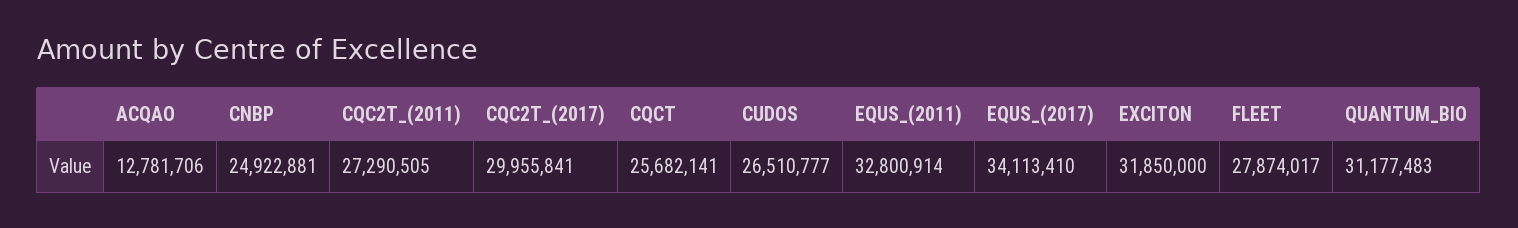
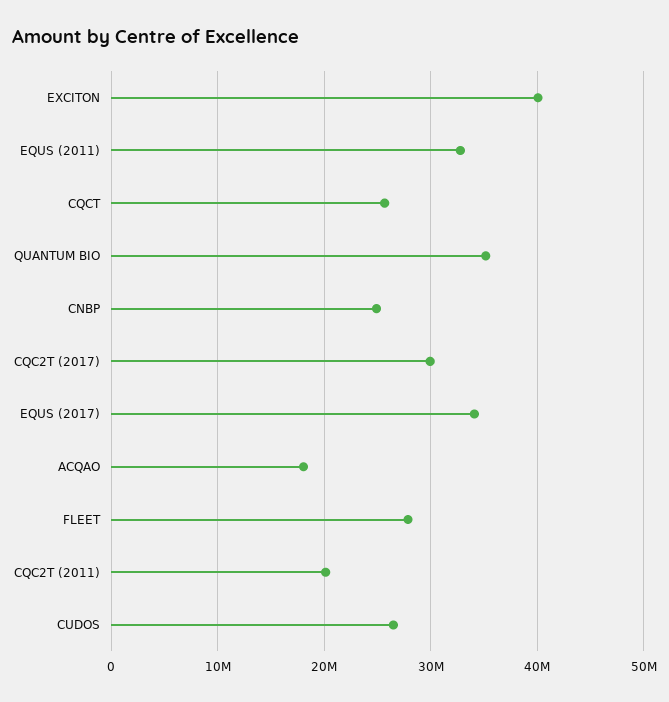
ACQAO: 12781706 -> 18000000
CQC2T_(2011): 27290505 -> 20000000
EXCITON: 31850000 -> 40000000
QUANTUM_BIO: 31177483 -> 35000000

